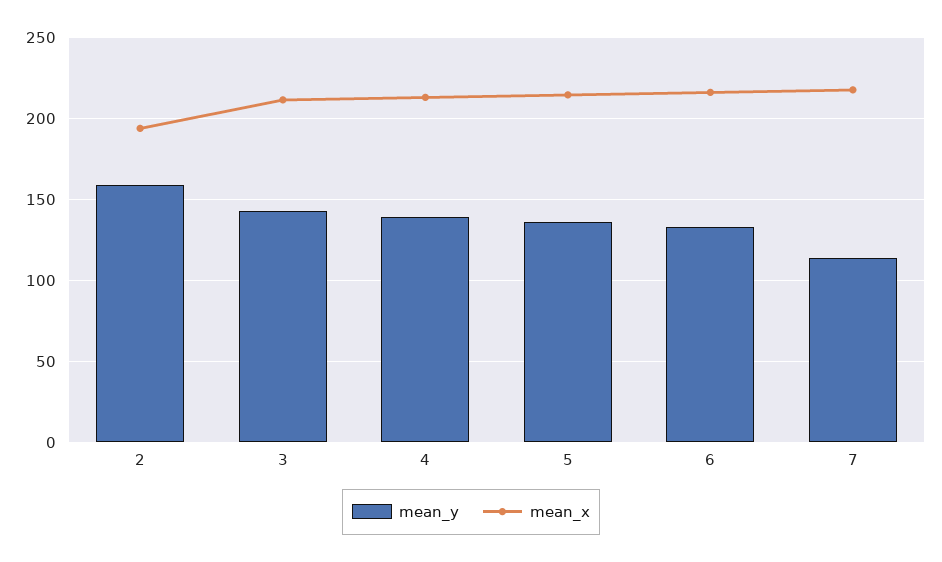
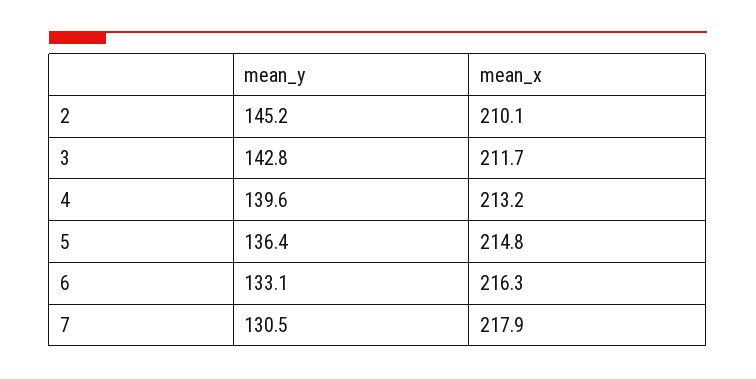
mean_y, 2: 160 -> 145.2
mean_x, 2: 195 -> 210.1
mean_y, 7: 115 -> 130.5

